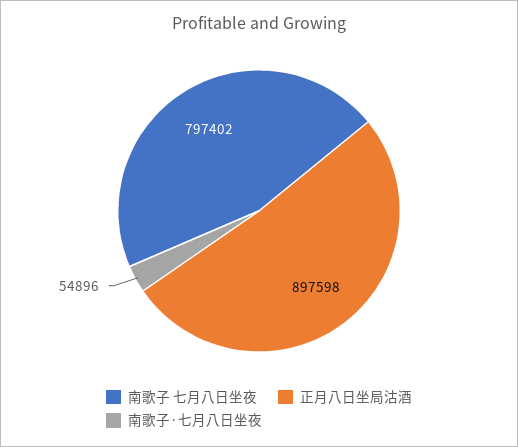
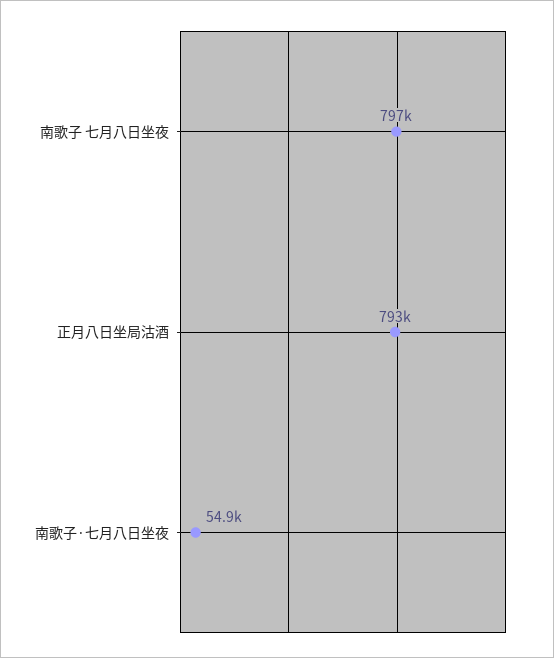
正月八日坐局沽酒: 897598 -> 793000

